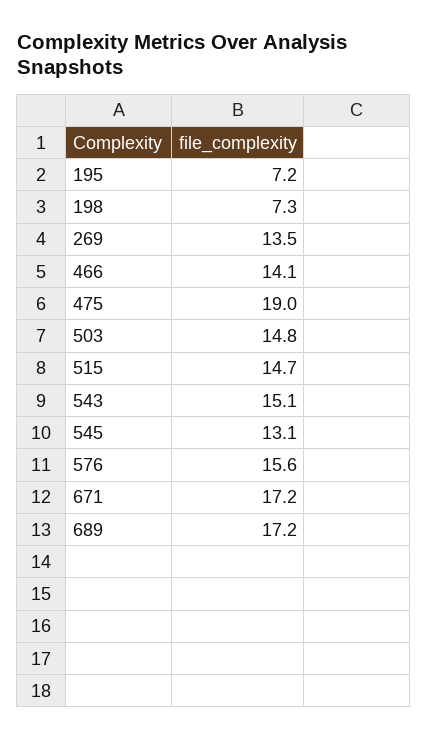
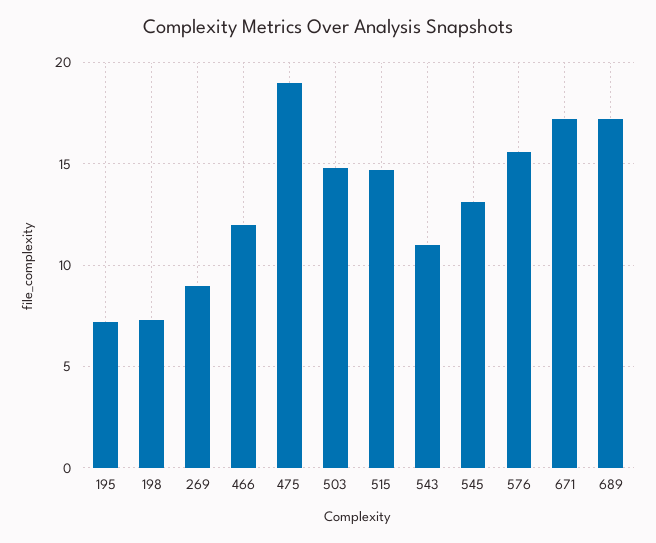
269: 13.5 -> 9
466: 14.1 -> 12
543: 15.1 -> 11

